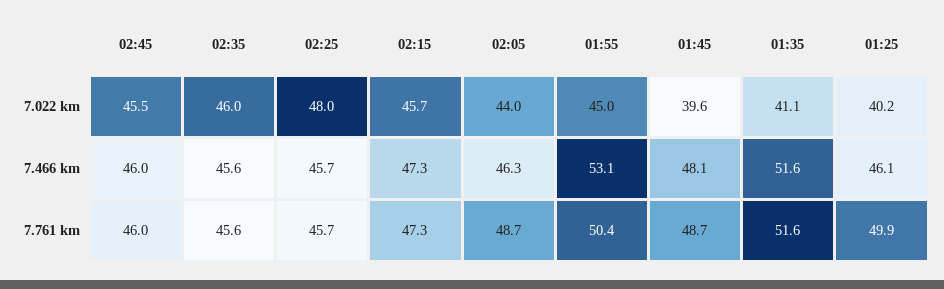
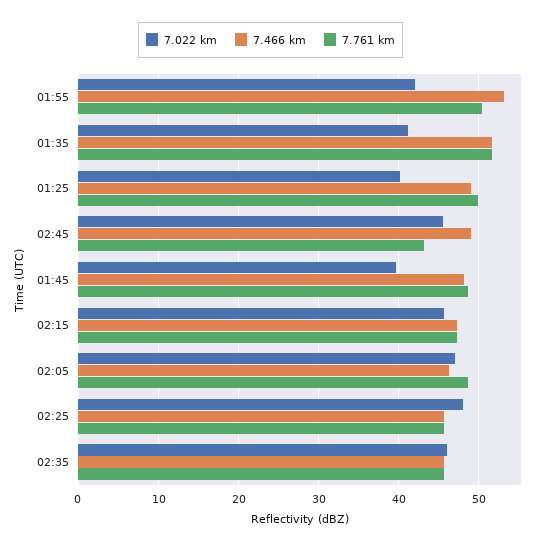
7.022 km, 02:05: 44 -> 47
7.022 km, 01:55: 45 -> 42
7.466 km, 02:45: 46 -> 49
7.466 km, 01:25: 46.1 -> 49
7.761 km, 02:45: 46 -> 43

